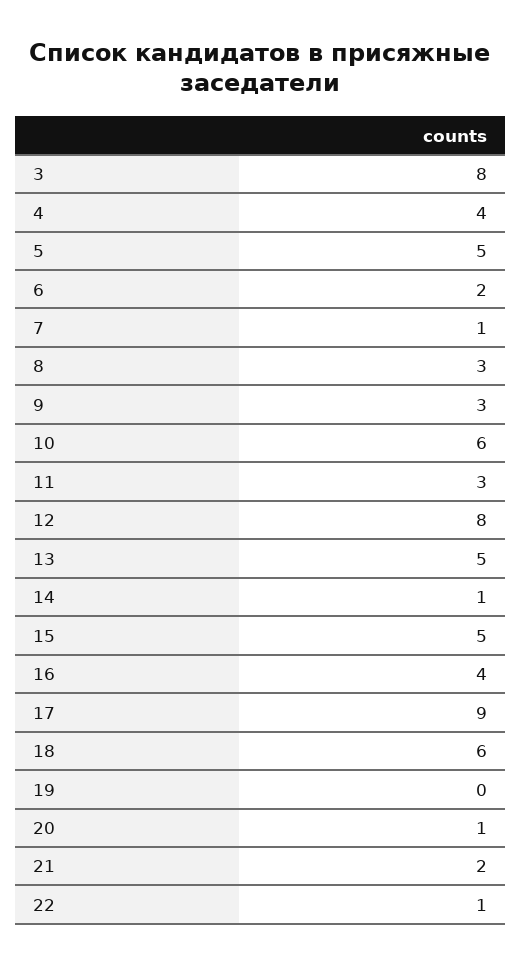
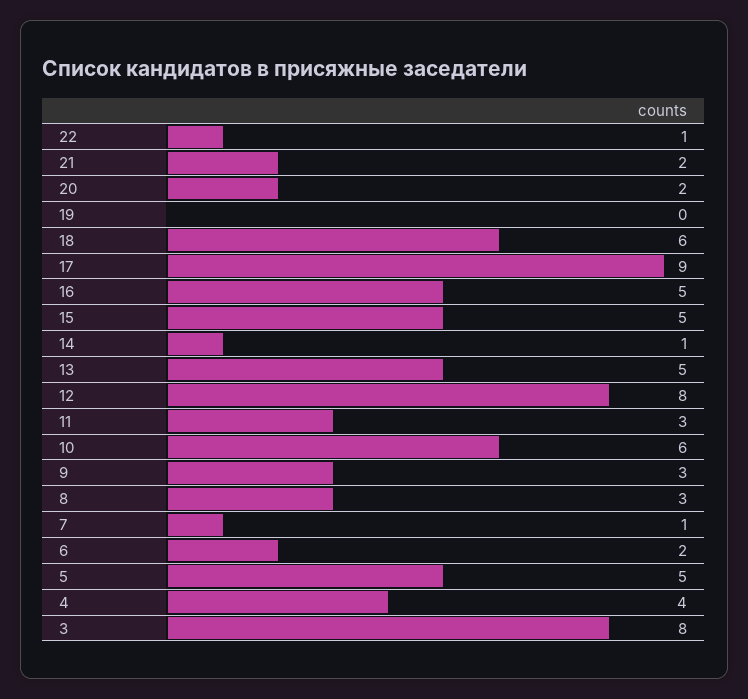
16: 4 -> 5
20: 1 -> 2

